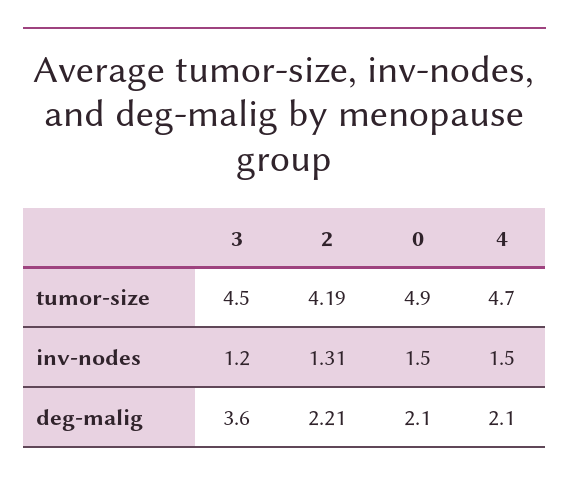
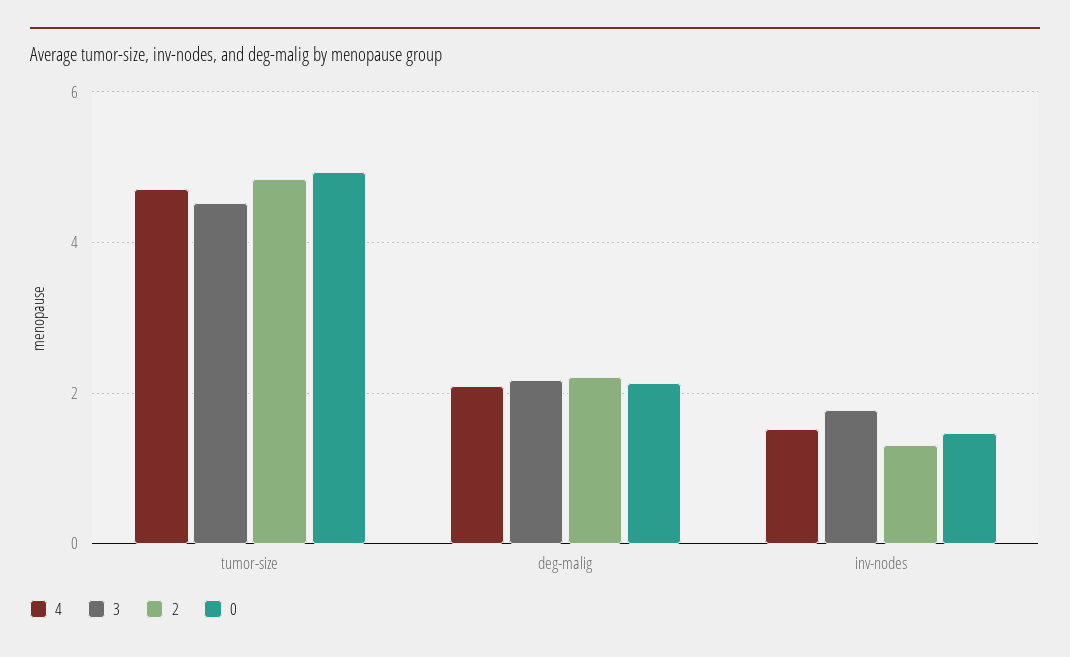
2, tumor-size: 4.19 -> 4.8
3, inv-nodes: 1.2 -> 1.8
3, deg-malig: 3.6 -> 2.2

